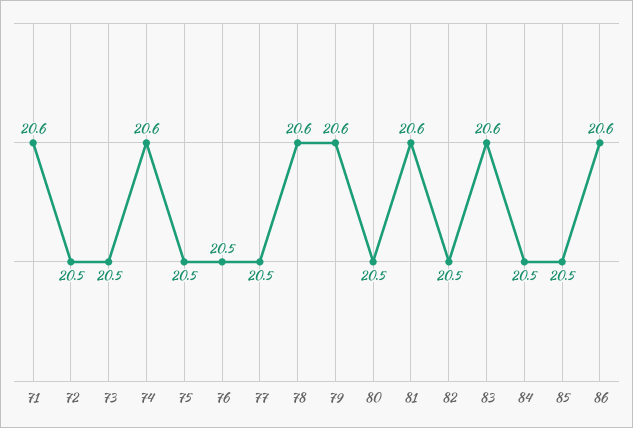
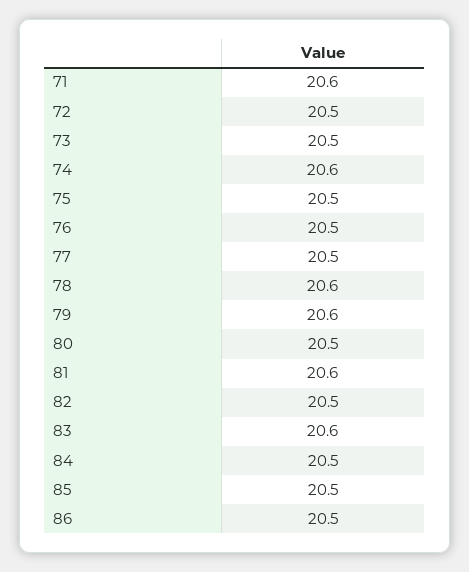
86: 20.6 -> 20.5

